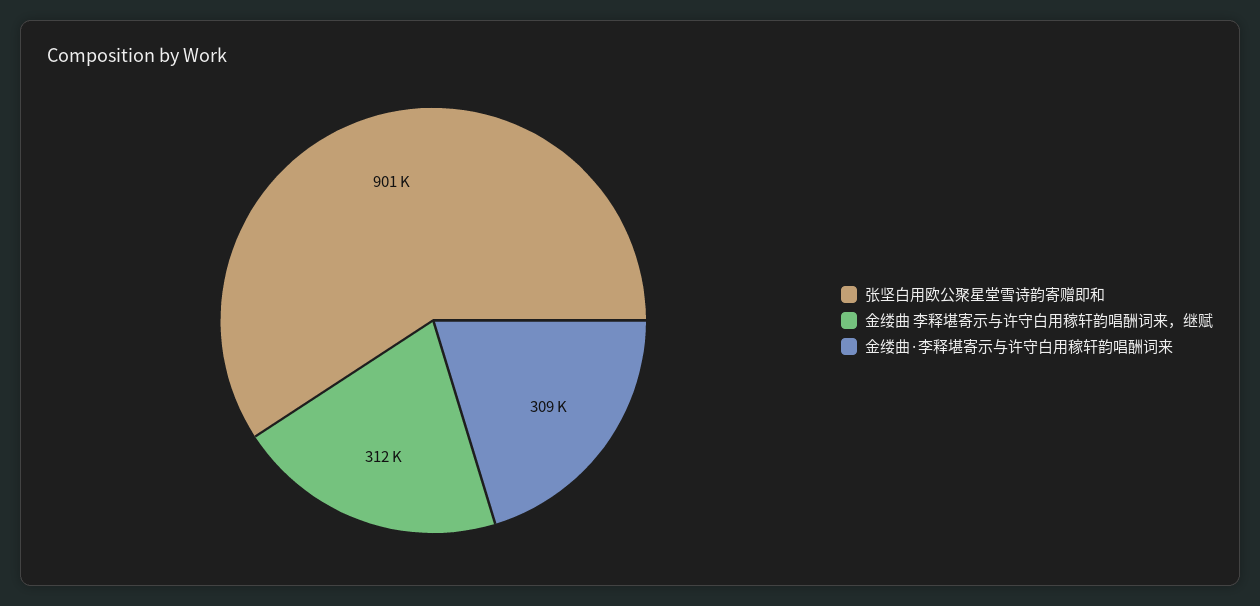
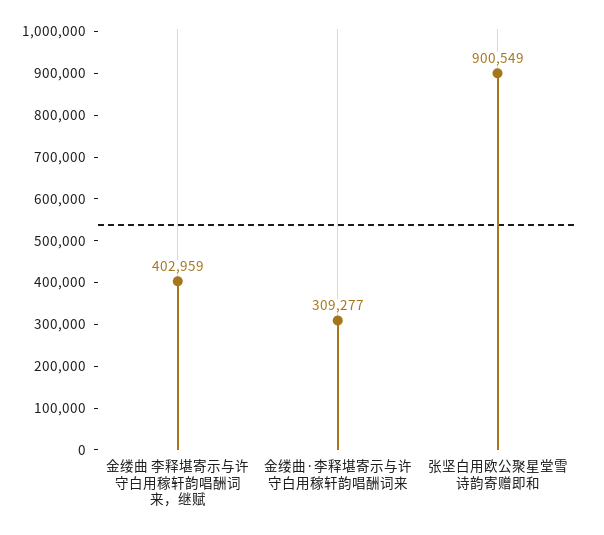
金缕曲 李释堪寄示与许守白用稼轩韵唱酬词来，继赋: 312000 -> 402959

